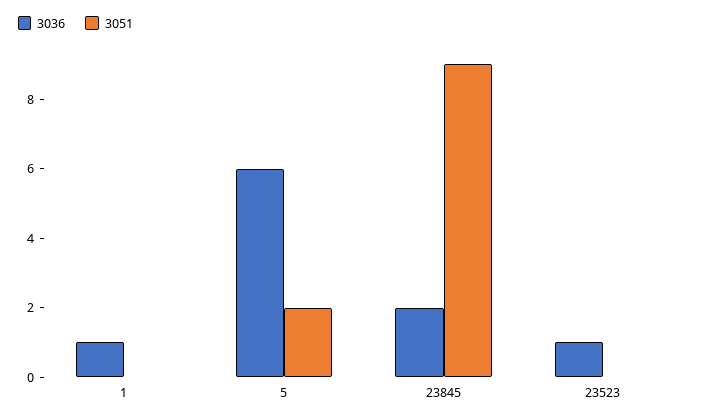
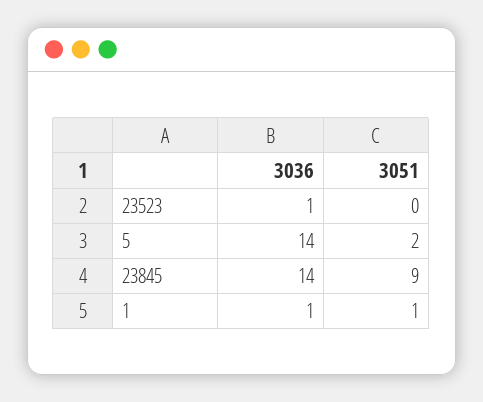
3051, 1: 0 -> 1
3036, 5: 6 -> 14
3036, 23845: 2 -> 14

